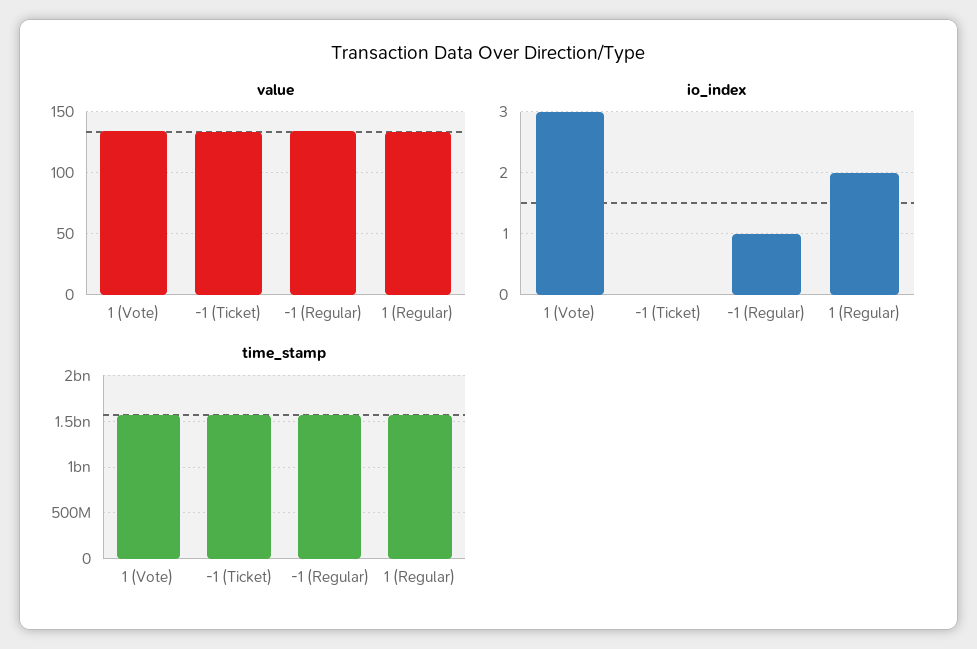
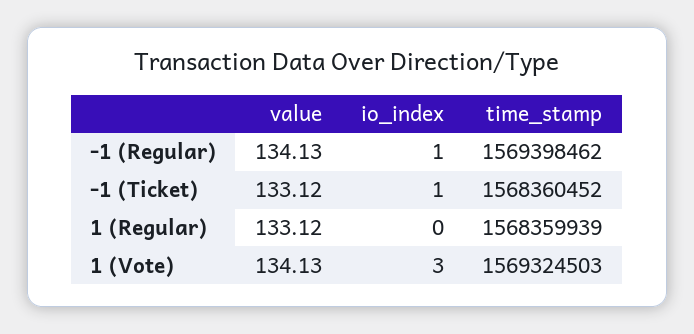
io_index, -1 (Ticket): 0 -> 1
io_index, 1 (Regular): 2 -> 0

